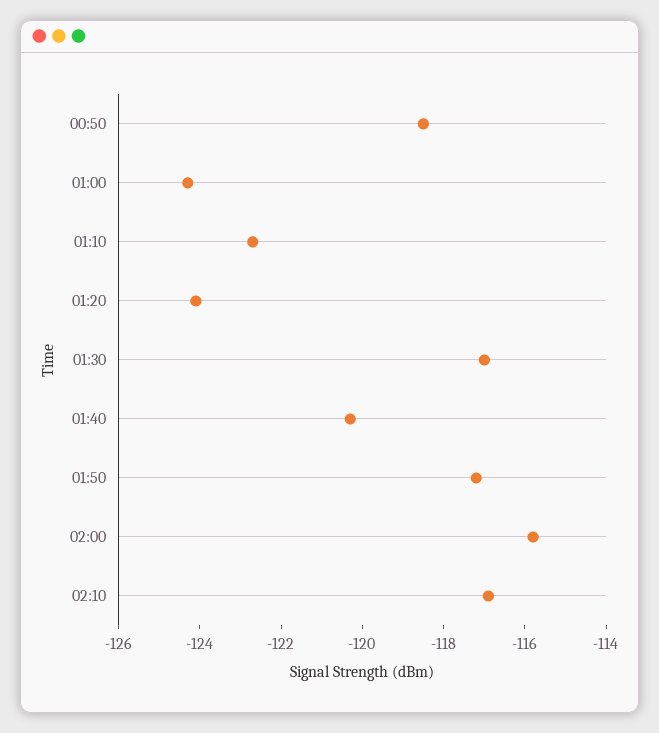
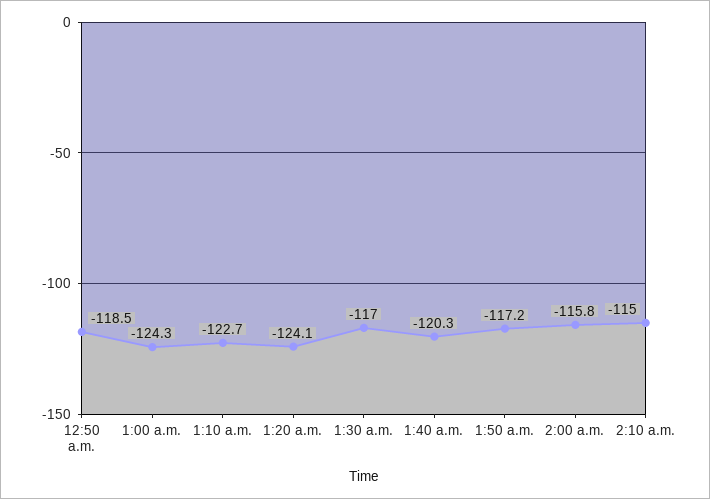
02:10: -117 -> -115

